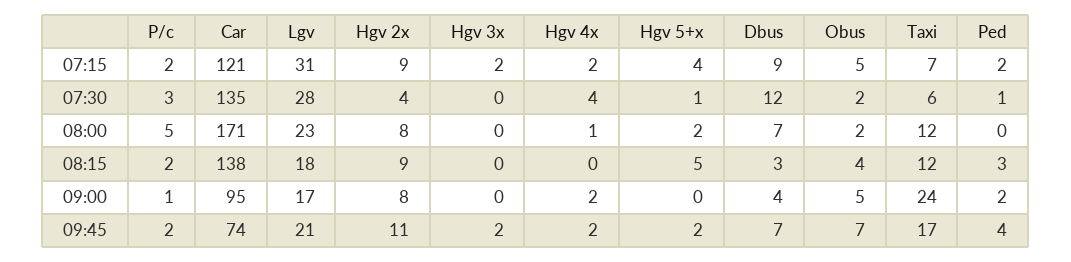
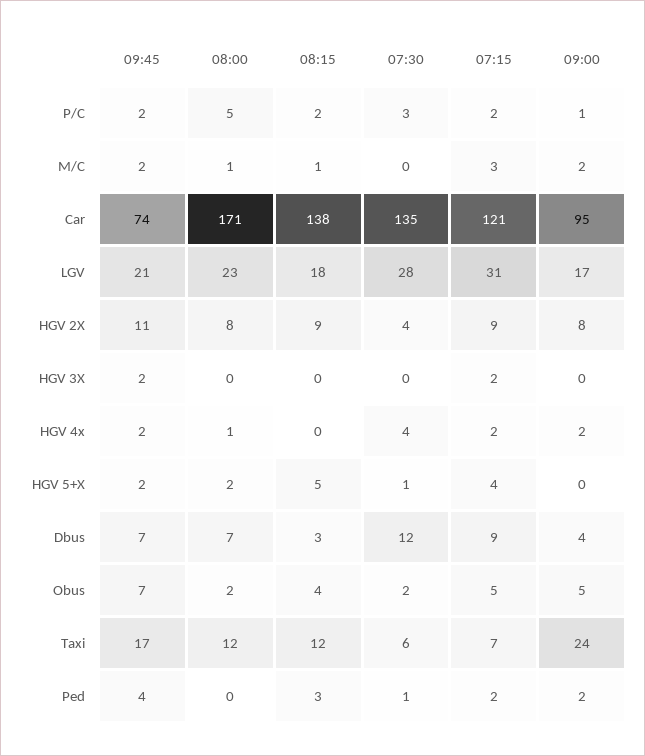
M/C, 09:45: none -> 2
M/C, 08:00: none -> 1
M/C, 08:15: none -> 1
M/C, 07:30: none -> 0
M/C, 07:15: none -> 3
M/C, 09:00: none -> 2

